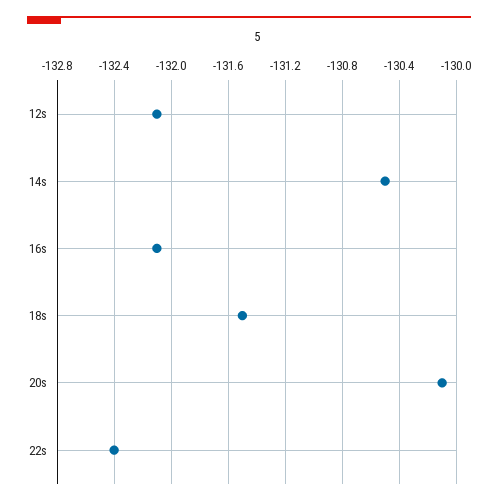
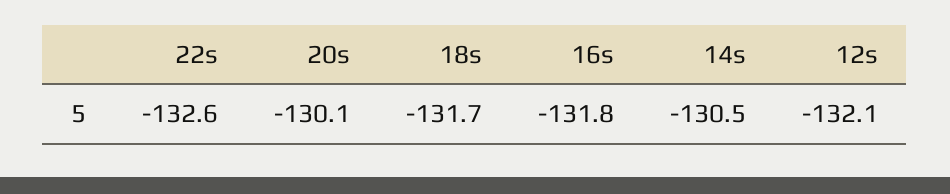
16s: -132.1 -> -131.8
18s: -131.5 -> -131.7
22s: -132.4 -> -132.6

